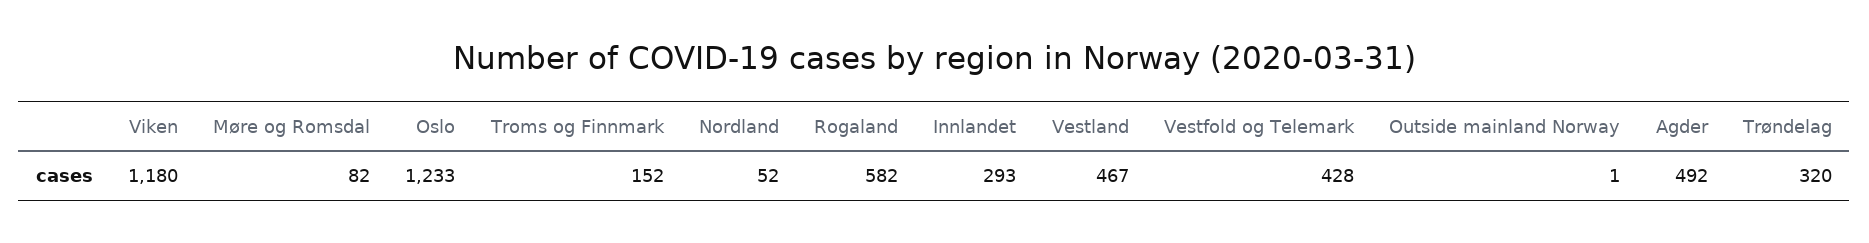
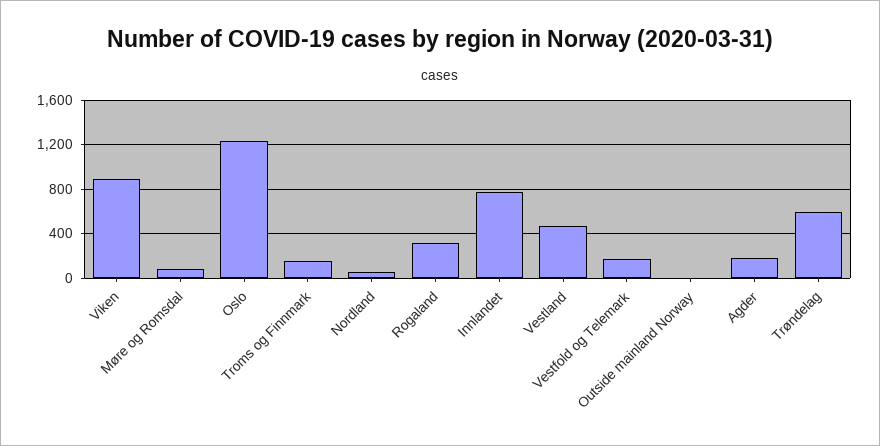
Viken: 1180 -> 900
Rogaland: 582 -> 300
Innlandet: 293 -> 800
Vestfold og Telemark: 428 -> 200
Agder: 492 -> 200
Trøndelag: 320 -> 600

